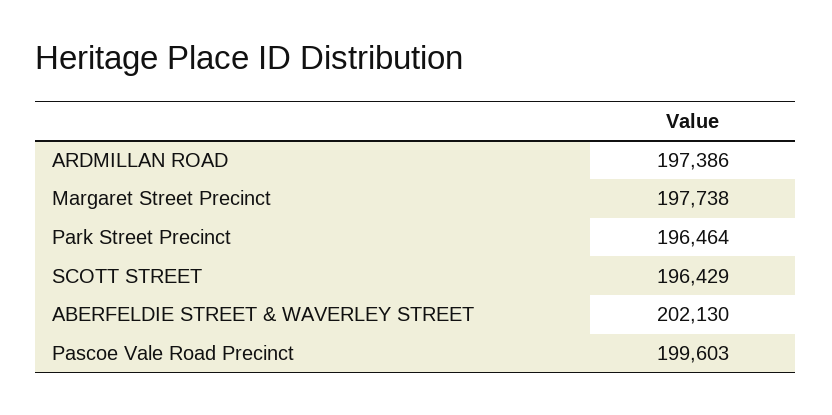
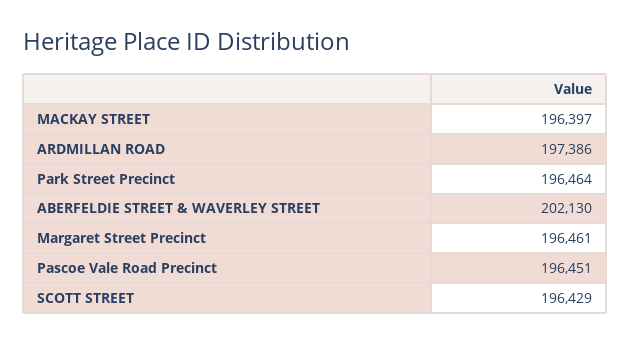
Margaret Street Precinct: 197738 -> 196461
Pascoe Vale Road Precinct: 199603 -> 196451
MACKAY STREET: none -> 196397

